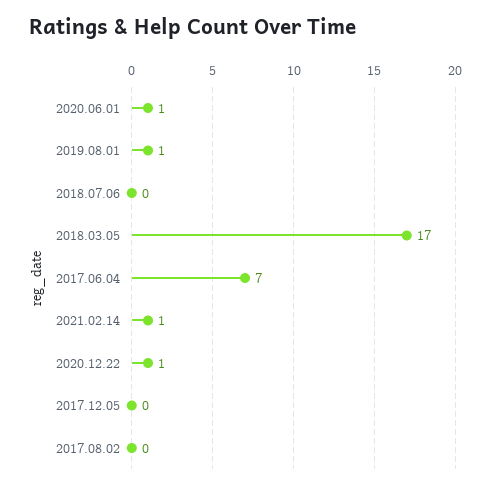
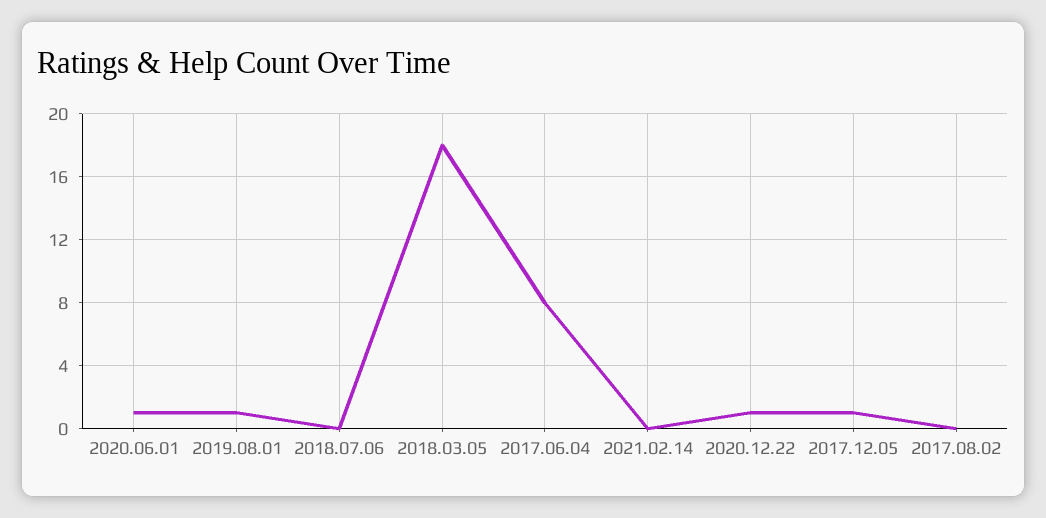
2018.03.05: 17 -> 18
2017.06.04: 7 -> 8
2021.02.14: 1 -> 0
2017.12.05: 0 -> 1

